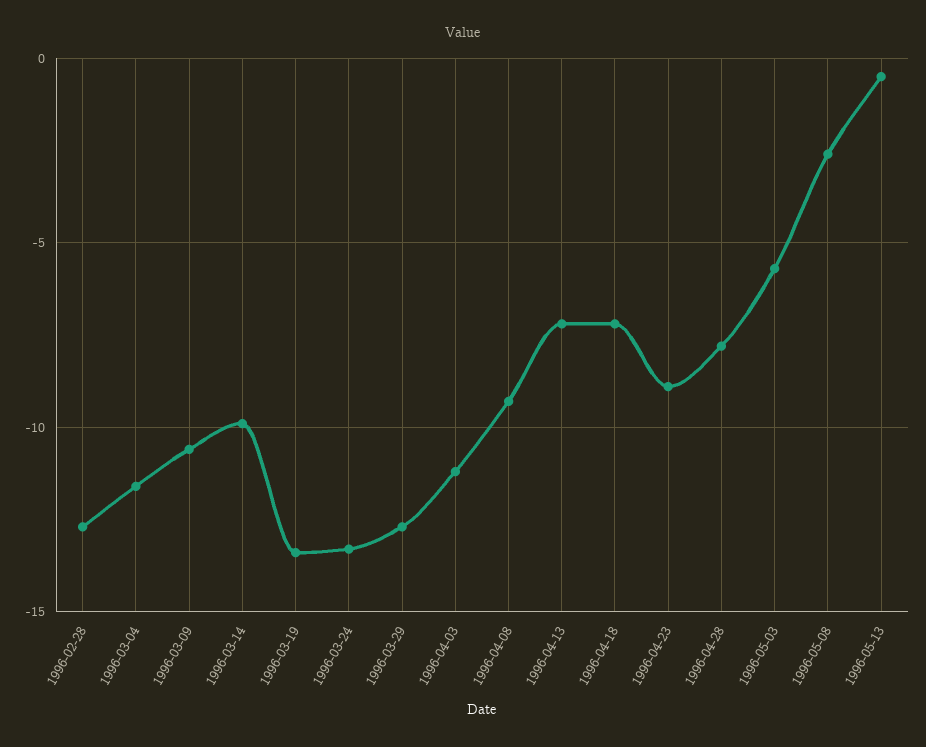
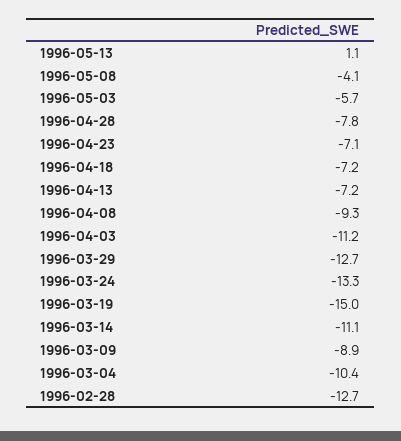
1996-03-04: -11.5 -> -10.4
1996-03-09: -10.5 -> -8.9
1996-03-14: -10 -> -11.1
1996-03-19: -13.5 -> -15
1996-04-23: -9 -> -7.1
1996-05-08: -2.5 -> -4.1
1996-05-13: -0.5 -> 1.1

